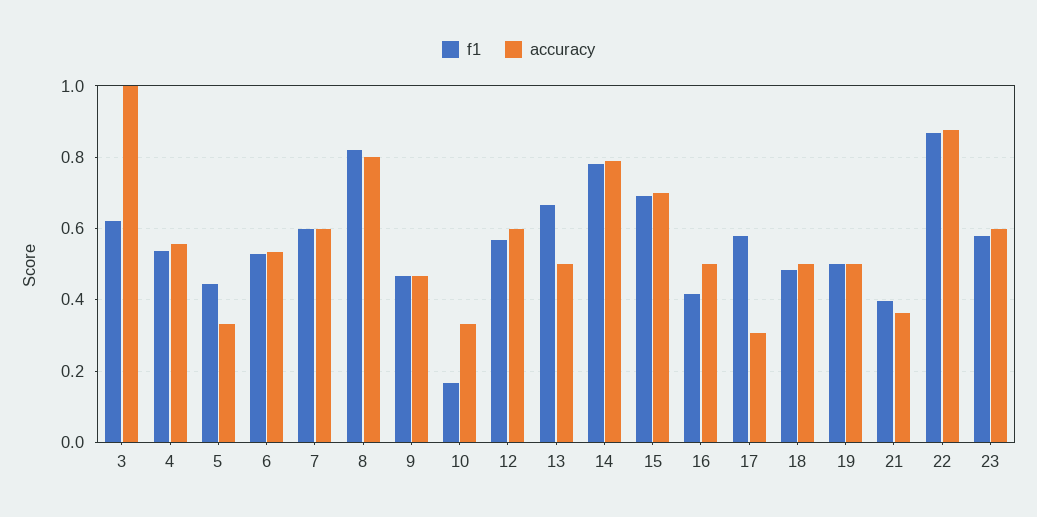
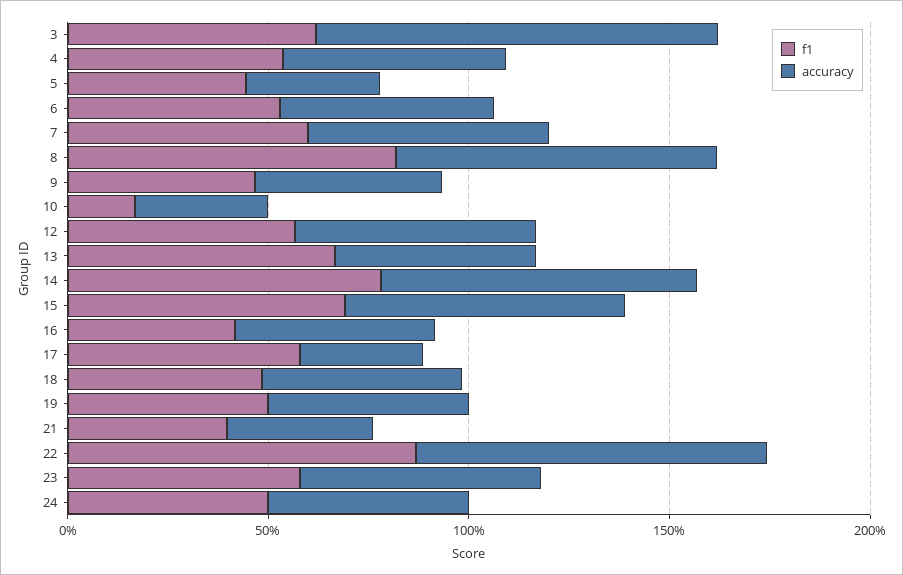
f1, 24: none -> 0.5
accuracy, 24: none -> 0.5

